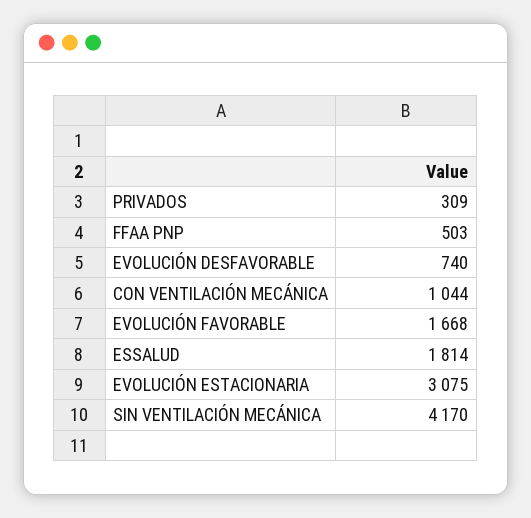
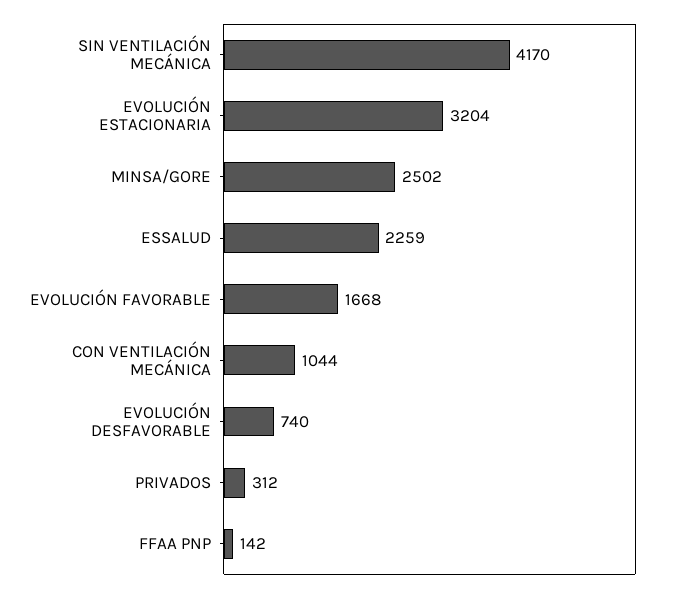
PRIVADOS: 309 -> 312
FFAA PNP: 503 -> 142
ESSALUD: 1814 -> 2259
EVOLUCIÓN ESTACIONARIA: 3075 -> 3204
MINSA/GORE: none -> 2502

